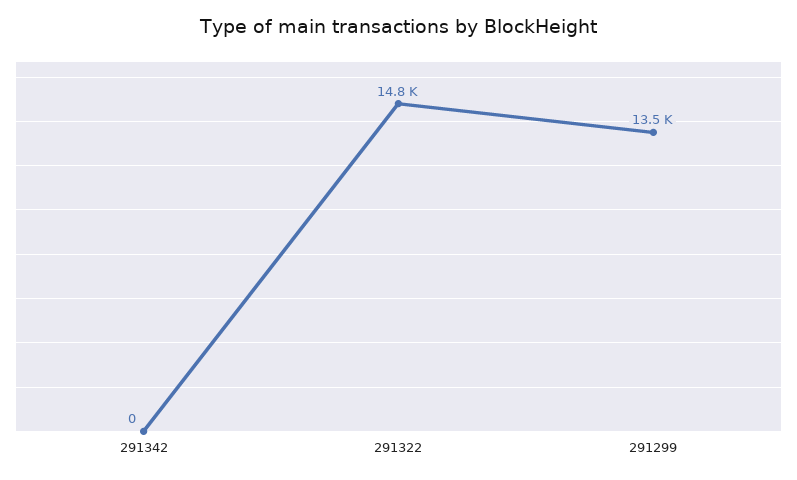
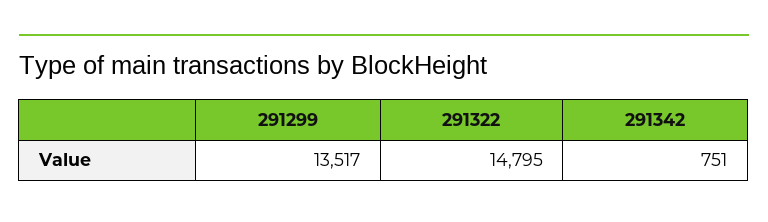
291342: 0 -> 751

